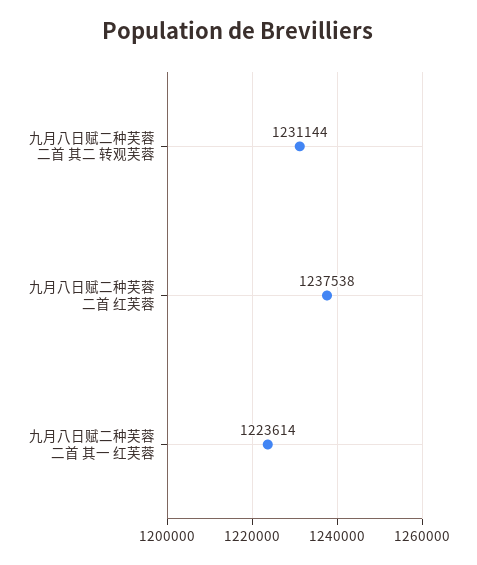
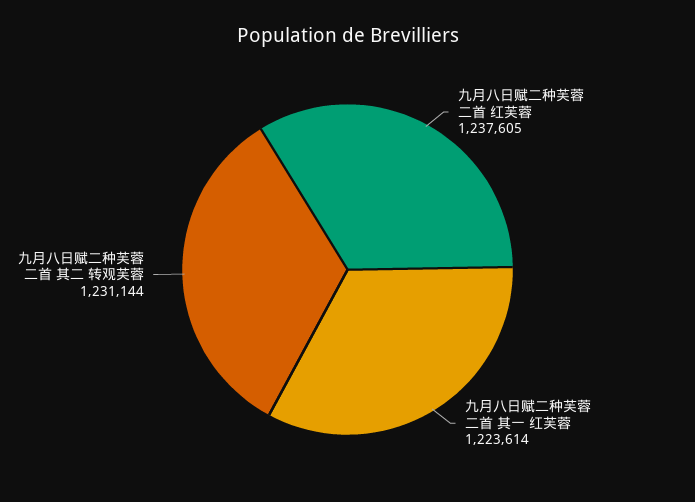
九月八日赋二种芙蓉二首 红芙蓉: 1237538 -> 1237605

